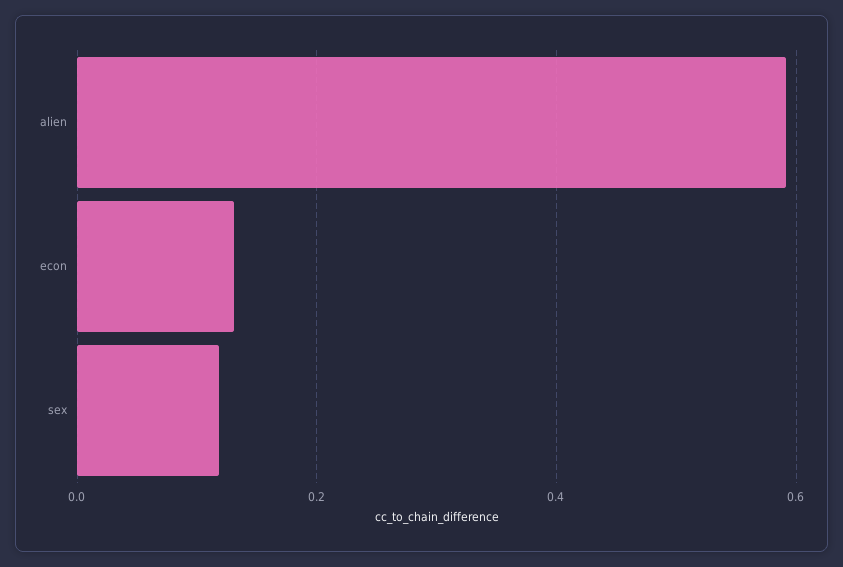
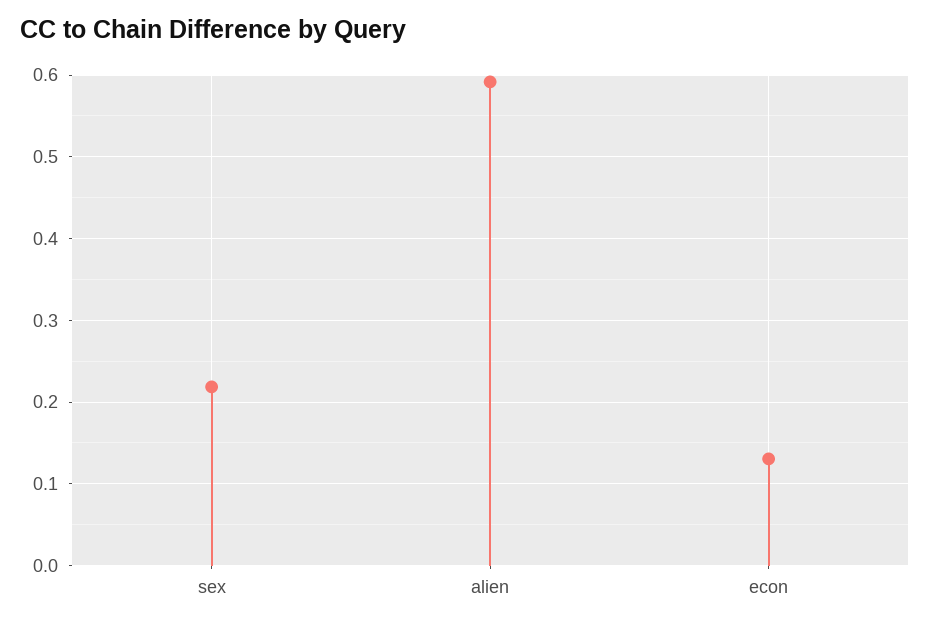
sex: 0.12 -> 0.22

